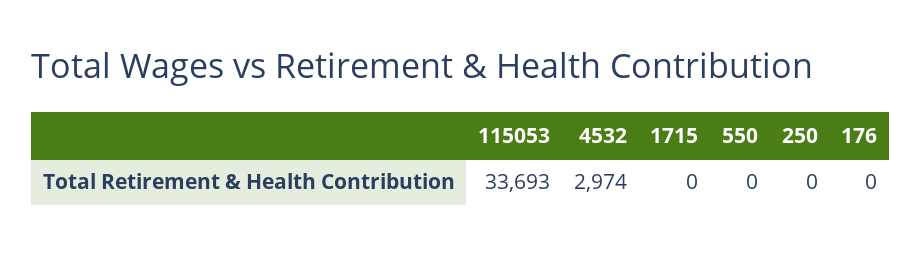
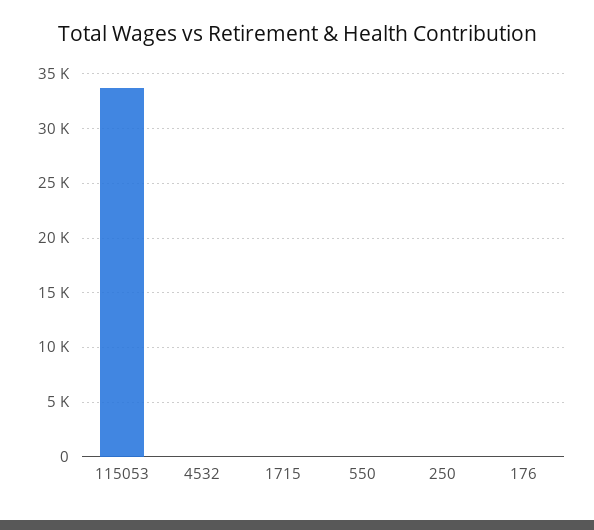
4532: 2974 -> 0

